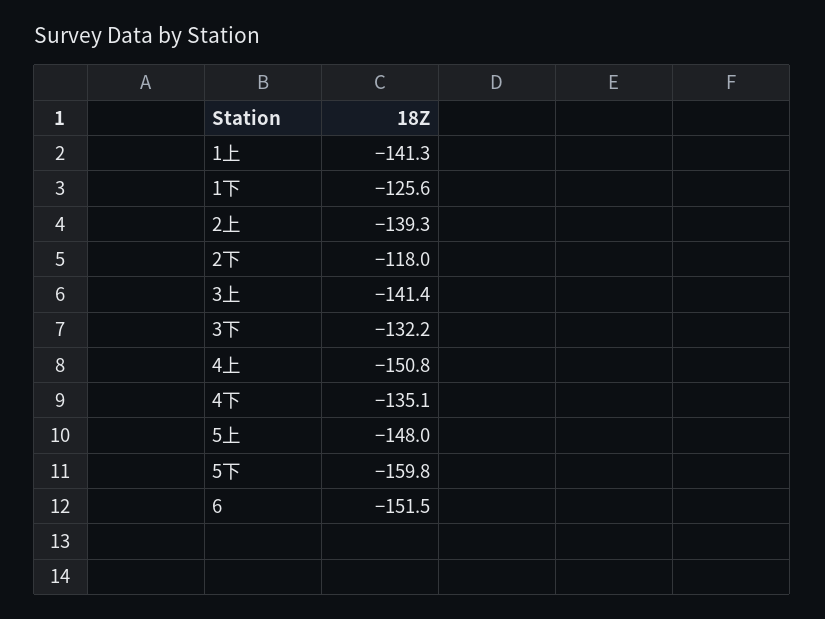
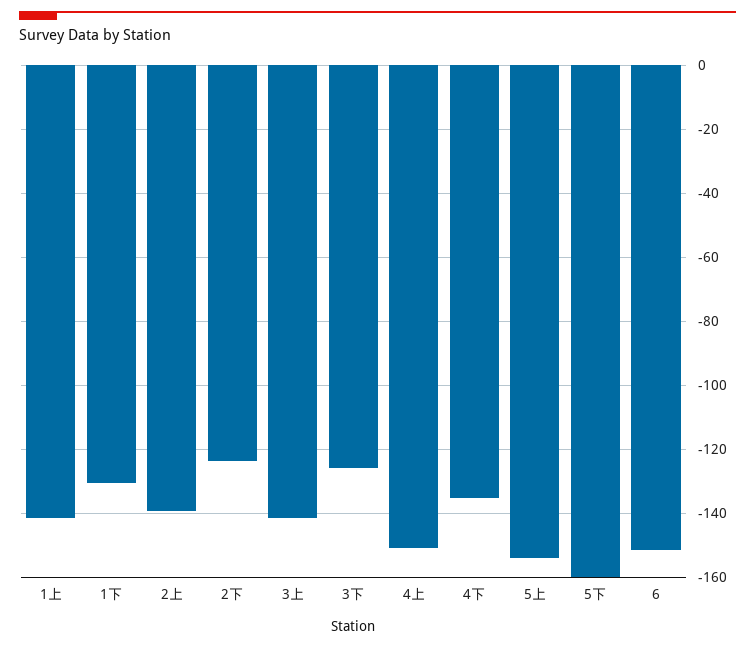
1下: -125.6 -> -130
2下: -118 -> -124
3下: -132.2 -> -126
5上: -148 -> -154

